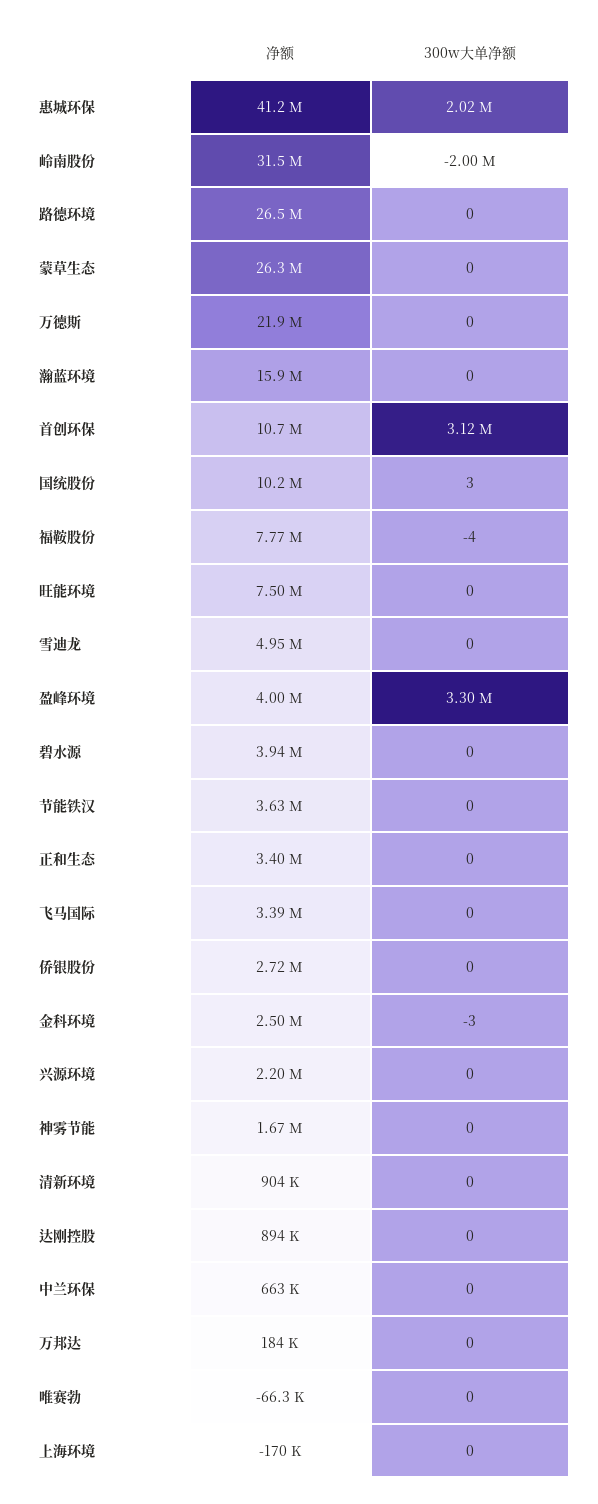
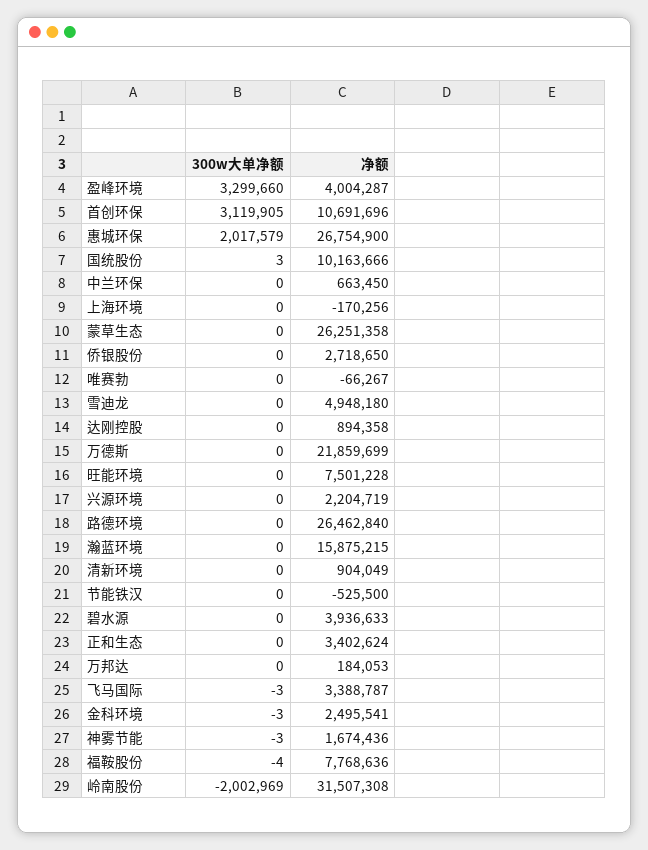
净额, 惠城环保: 41200000 -> 26754900
净额, 节能铁汉: 3630000 -> -525500
300w大单净额, 飞马国际: 0 -> -3
300w大单净额, 神雾节能: 0 -> -3

